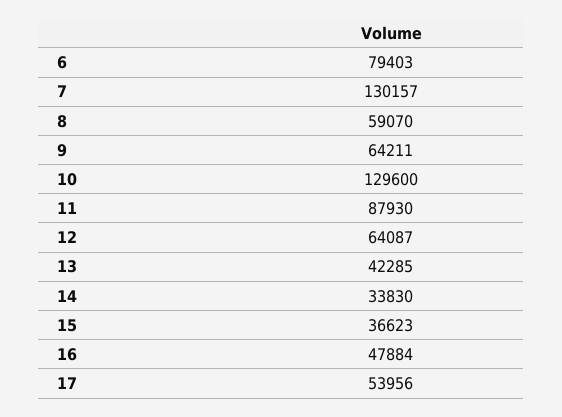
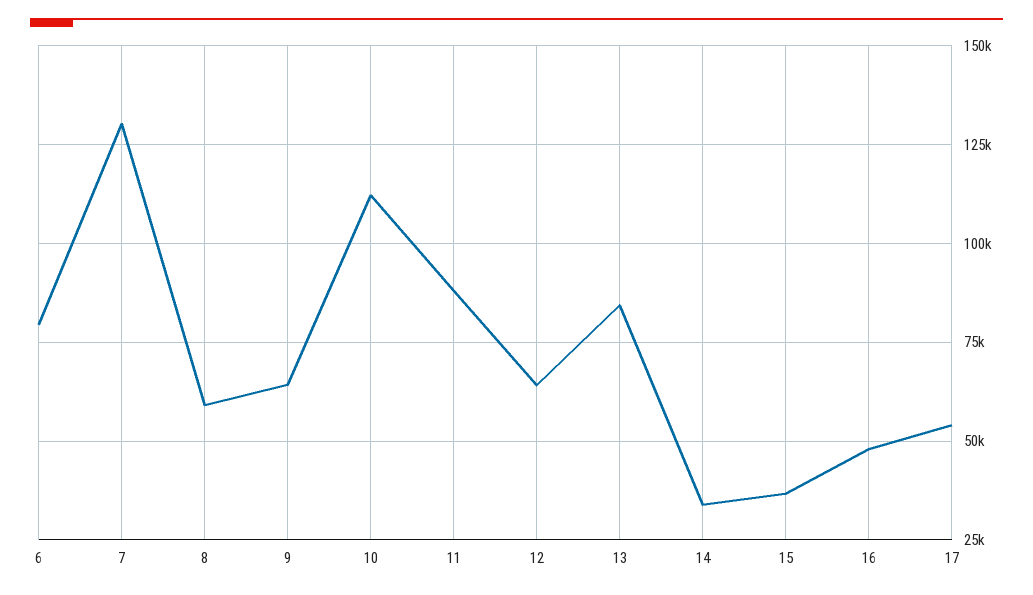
10: 129600 -> 112500
13: 42285 -> 85000

